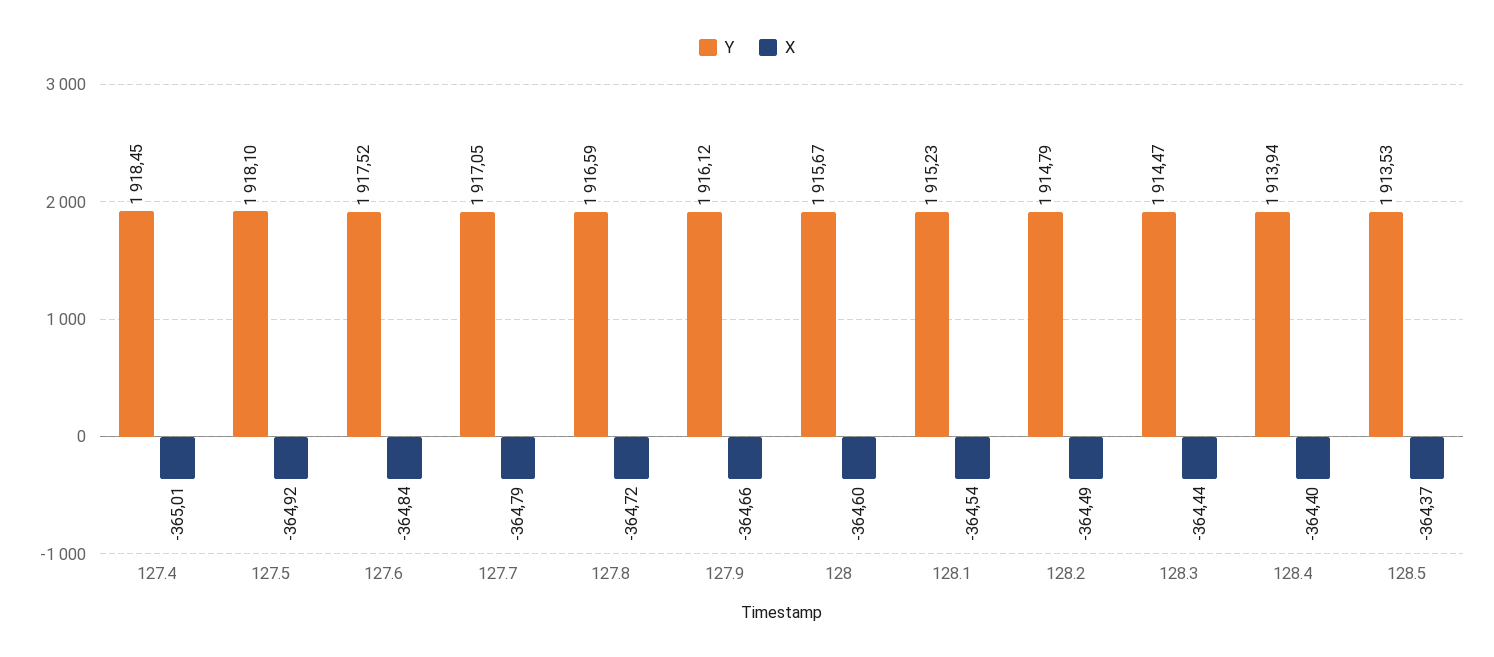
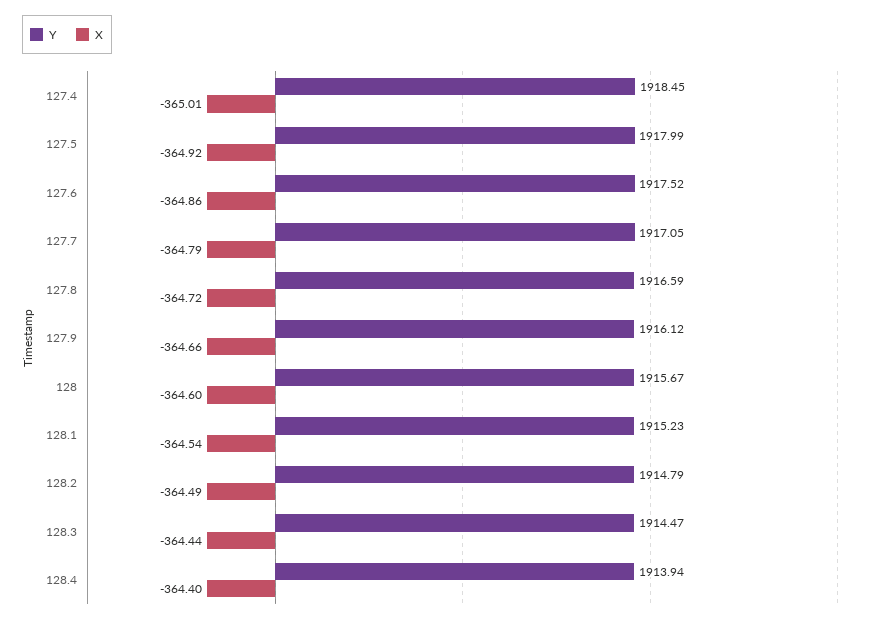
Y, 127.5: 1918.1 -> 1917.99
X, 127.6: -364.84 -> -364.86
Y, 128.5: 1913.53 -> none
X, 128.5: -364.37 -> none

